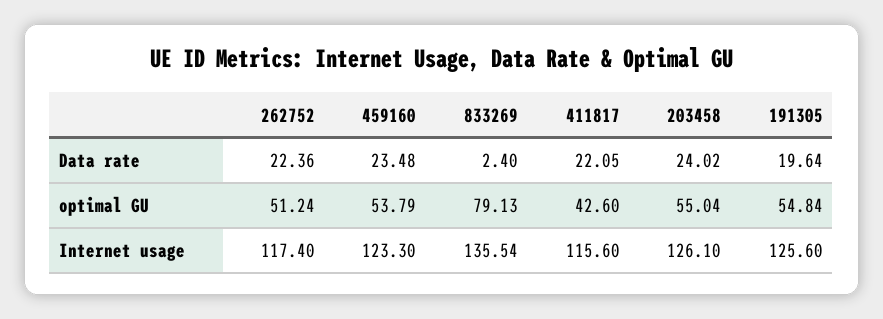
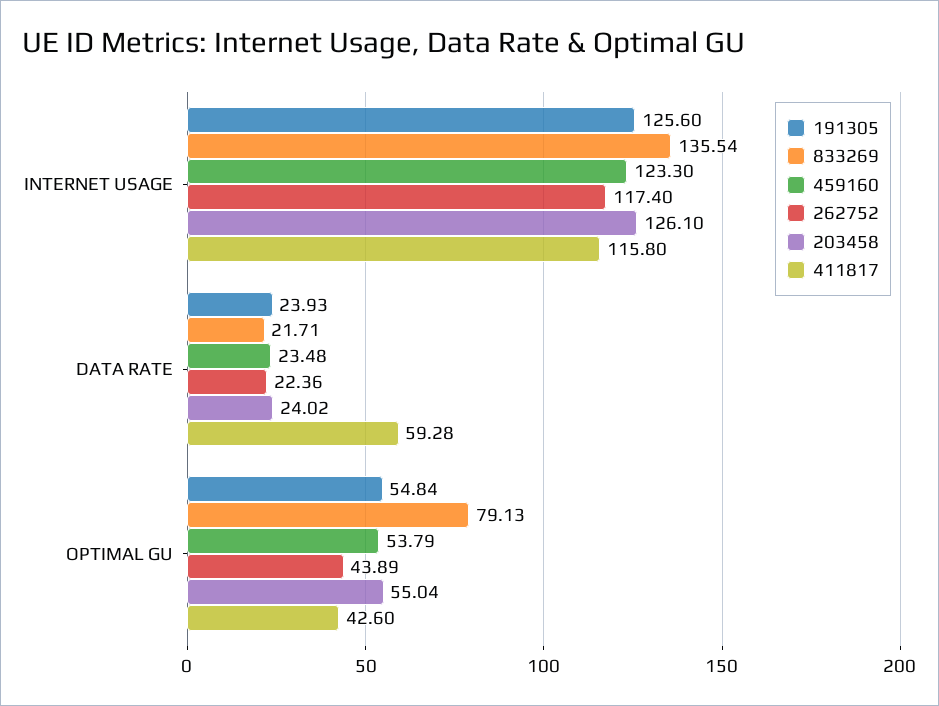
833269, Data rate: 2.4 -> 21.71
411817, Data rate: 22.05 -> 59.28
191305, Data rate: 19.64 -> 23.93
262752, optimal GU: 51.24 -> 43.89
411817, Internet usage: 115.6 -> 115.8

